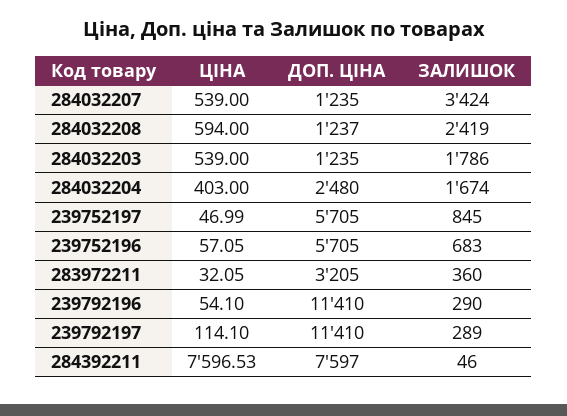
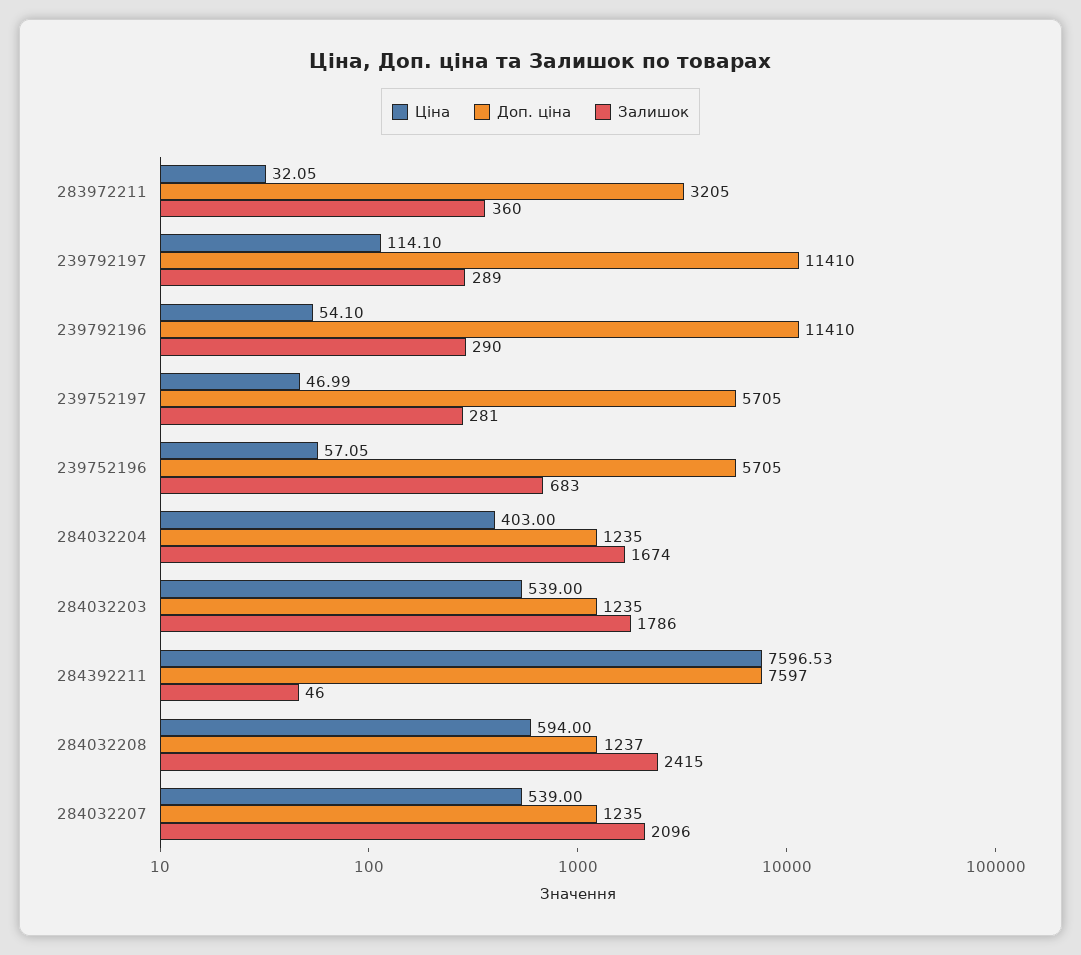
ЗАЛИШОК, 284032207: 3424 -> 2096
ЗАЛИШОК, 284032208: 2419 -> 2415
ДОП. ЦІНА, 284032204: 2480 -> 1235
ЗАЛИШОК, 239752197: 845 -> 281

